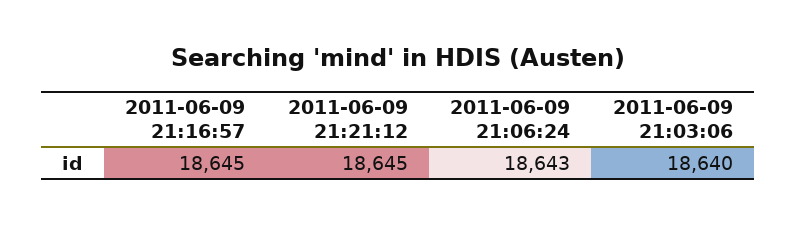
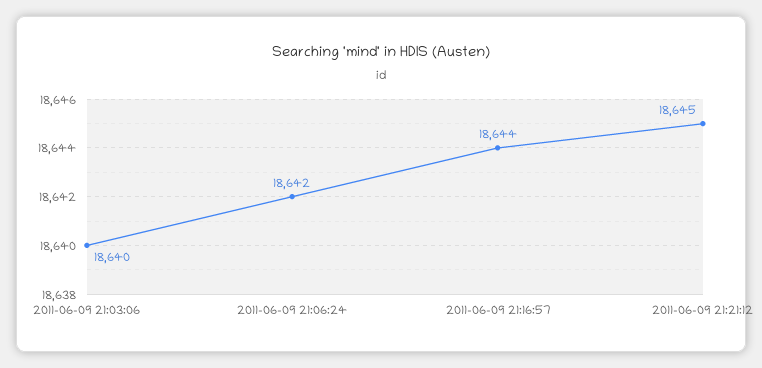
2011-06-09 21:16:57: 18645 -> 18644
2011-06-09 21:06:24: 18643 -> 18642

